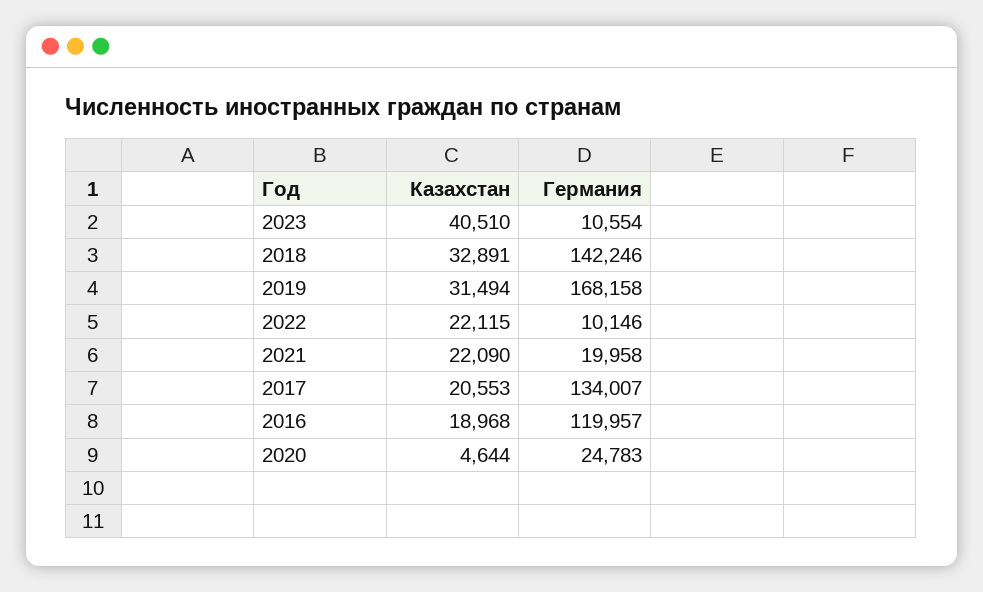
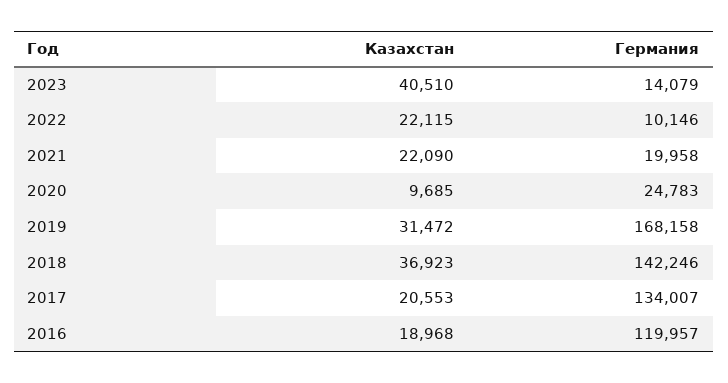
Германия, 2023: 10554 -> 14079
Казахстан, 2018: 32891 -> 36923
Казахстан, 2019: 31494 -> 31472
Казахстан, 2020: 4644 -> 9685

